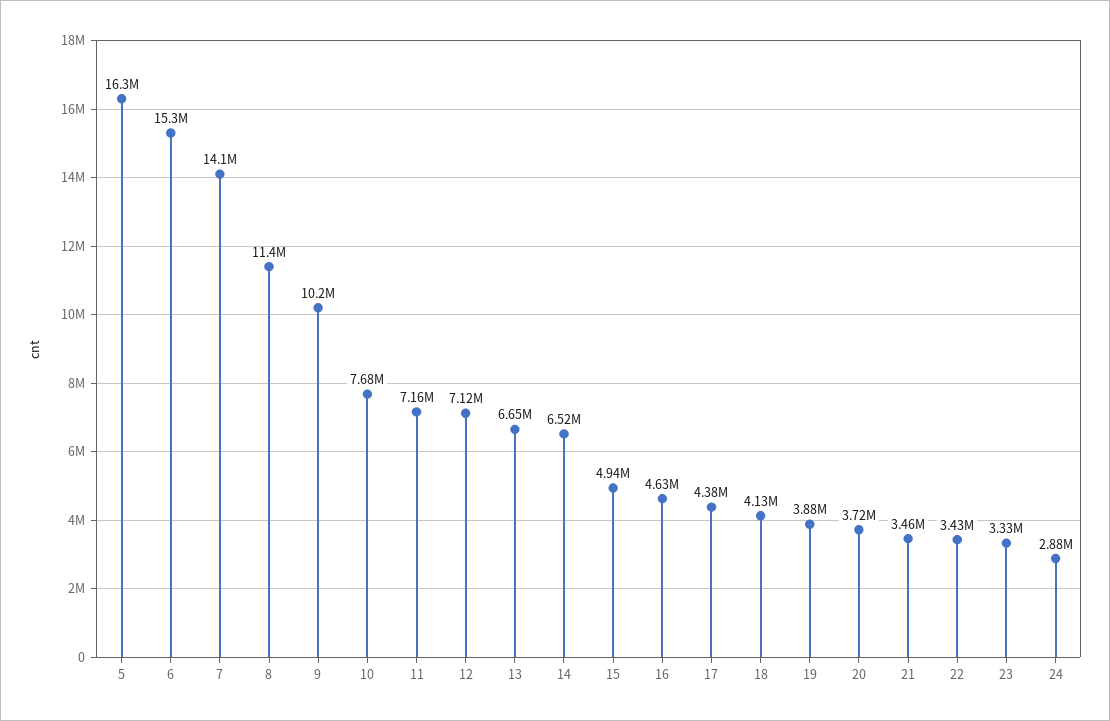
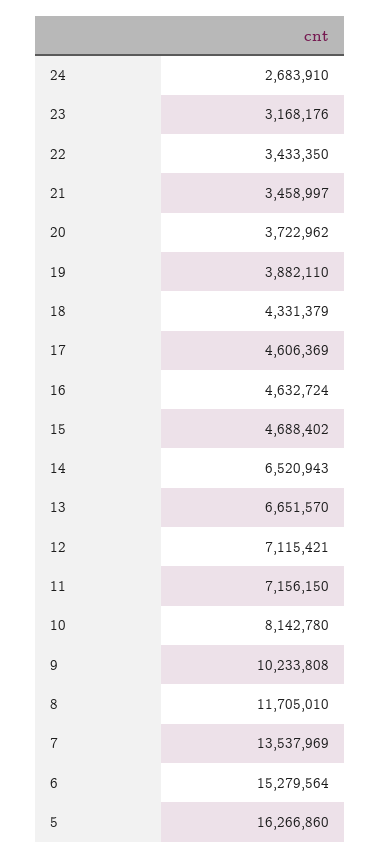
7: 14100000 -> 13537969
8: 11400000 -> 11705010
10: 7680000 -> 8142780
15: 4940000 -> 4688402
17: 4380000 -> 4606369
18: 4130000 -> 4331379
23: 3330000 -> 3168176
24: 2880000 -> 2683910

